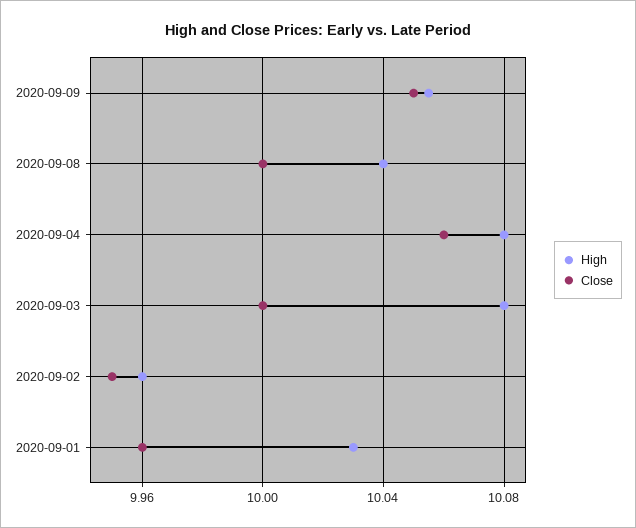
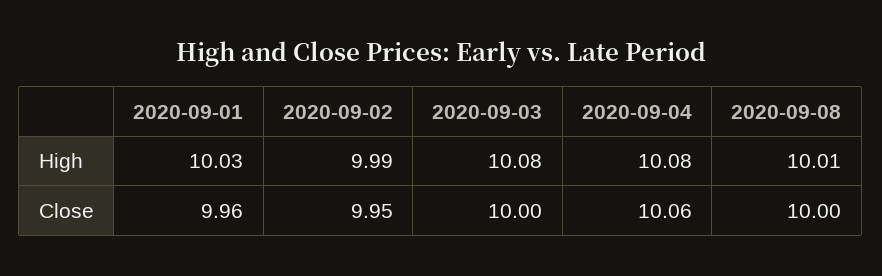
High, 2020-09-09: 10.055 -> none
Close, 2020-09-09: 10.05 -> none
High, 2020-09-08: 10.04 -> 10.01
High, 2020-09-02: 9.96 -> 9.99

